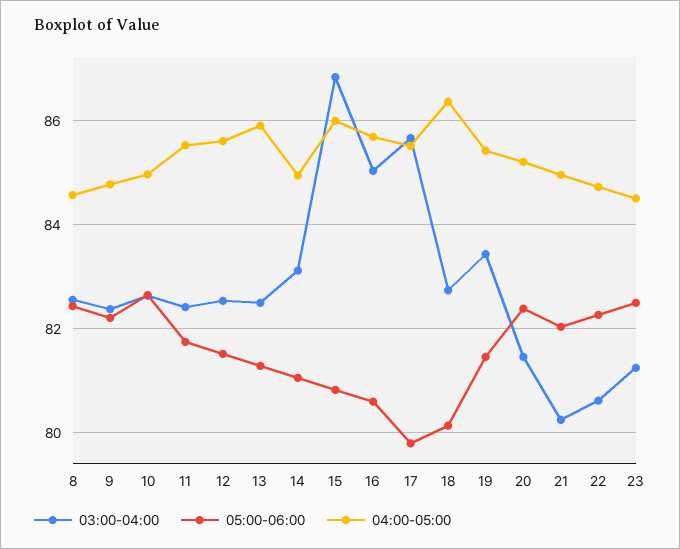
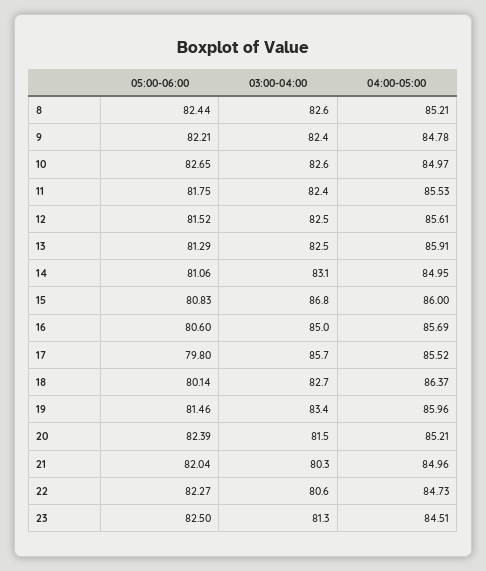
04:00-05:00, 8: 84.6 -> 85.21
04:00-05:00, 19: 85.4 -> 85.96

